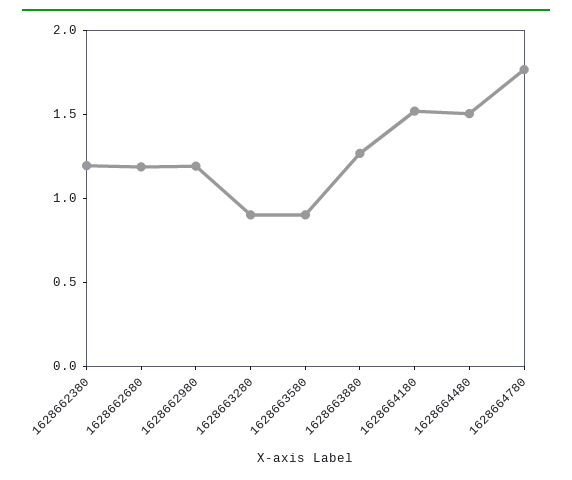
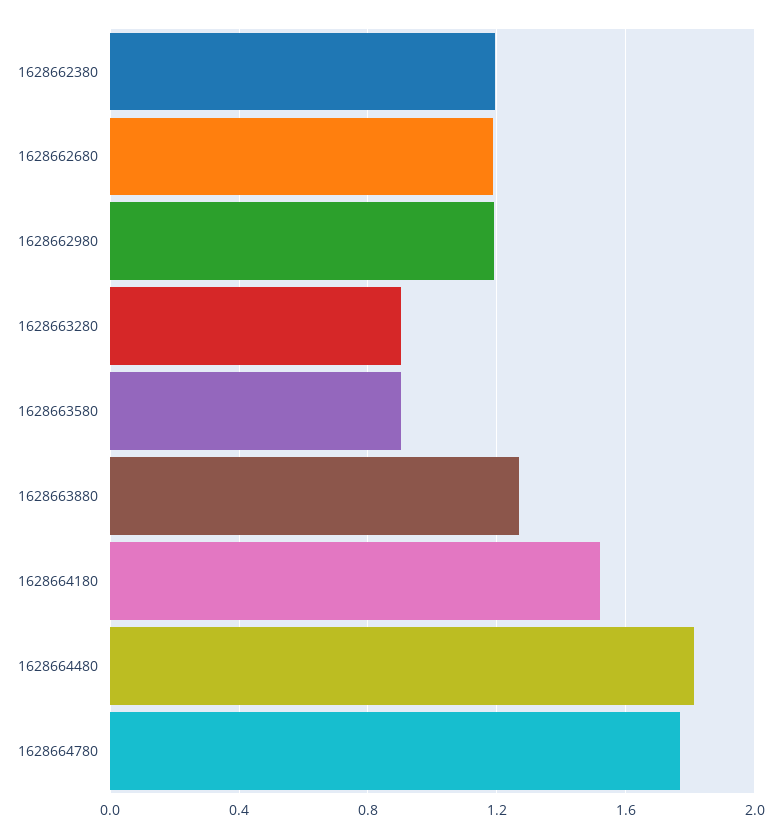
1628664480: 1.5 -> 1.8

